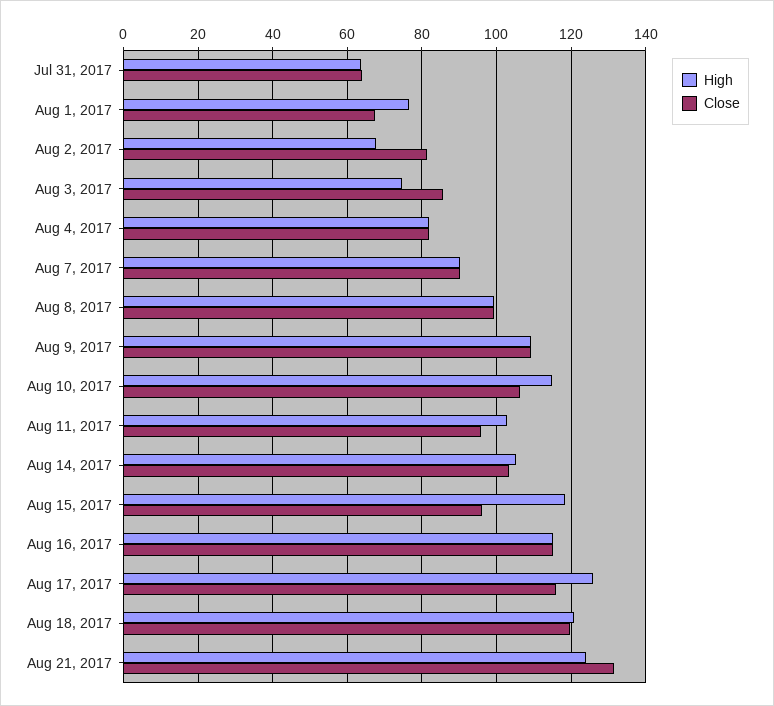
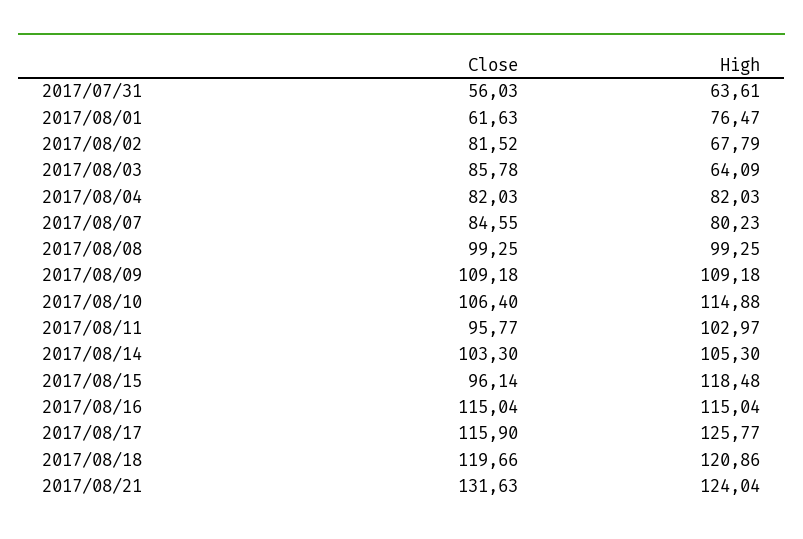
Close, Jul 31, 2017: 64 -> 56.03
Close, Aug 1, 2017: 68 -> 61.63
High, Aug 3, 2017: 74 -> 64.09
High, Aug 7, 2017: 90 -> 80.23
Close, Aug 7, 2017: 90 -> 84.55

